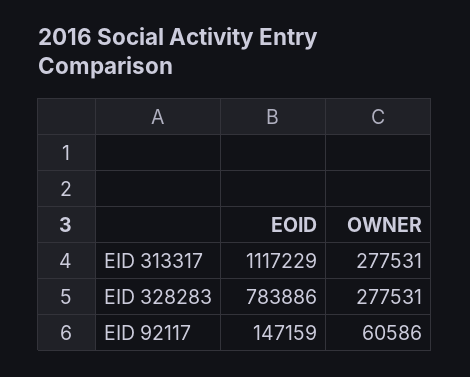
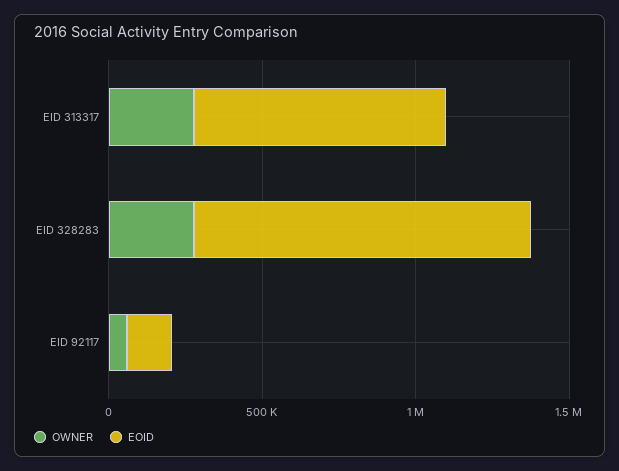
EOID, EID 313317: 1117229 -> 800000
EOID, EID 328283: 783886 -> 1100000

